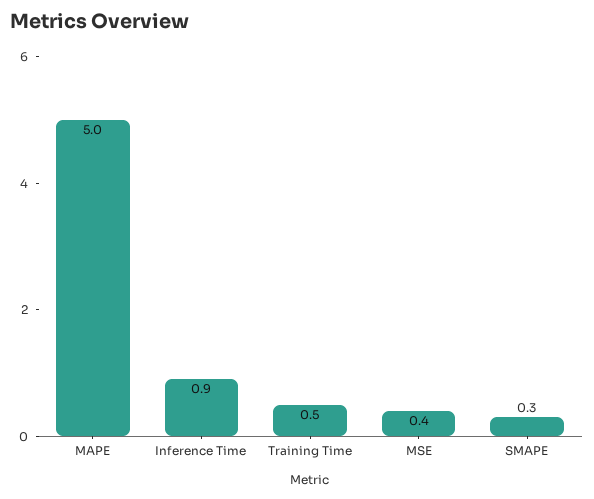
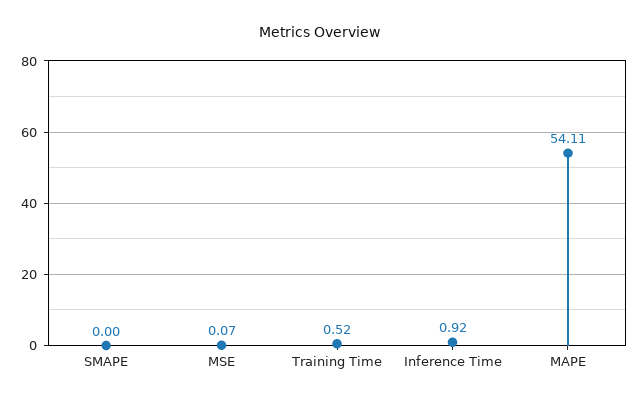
MAPE: 5 -> 54.11
MSE: 0.4 -> 0.07
SMAPE: 0.3 -> 0

